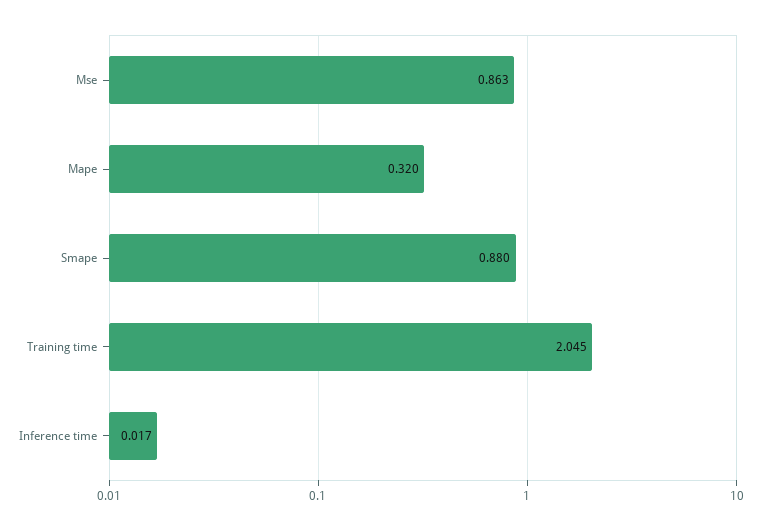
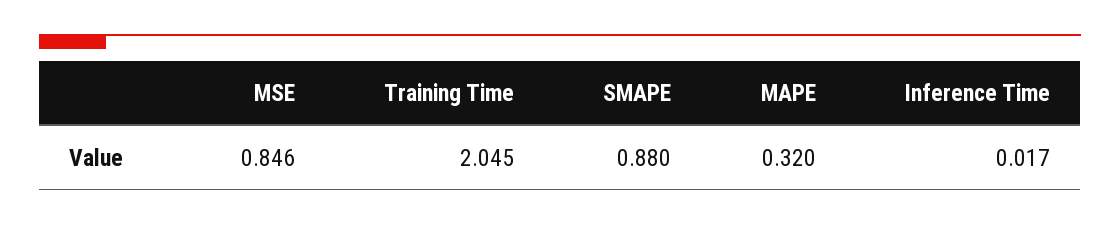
Mse: 0.863 -> 0.846

